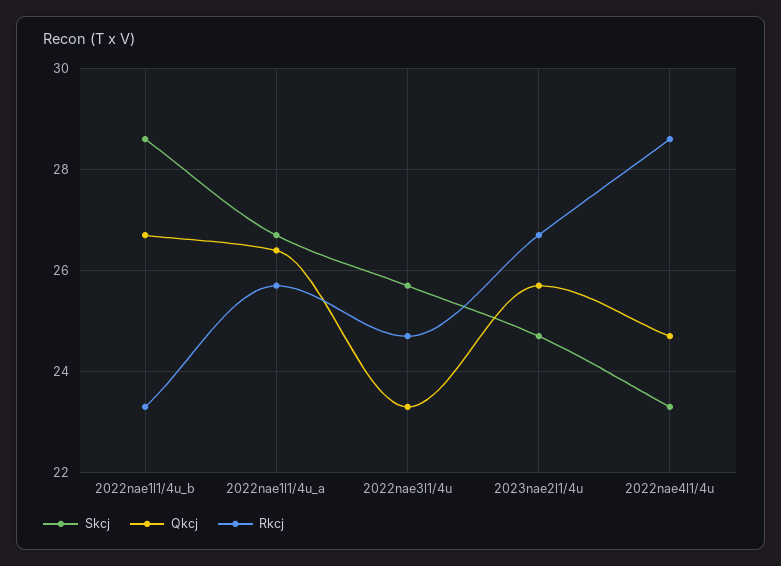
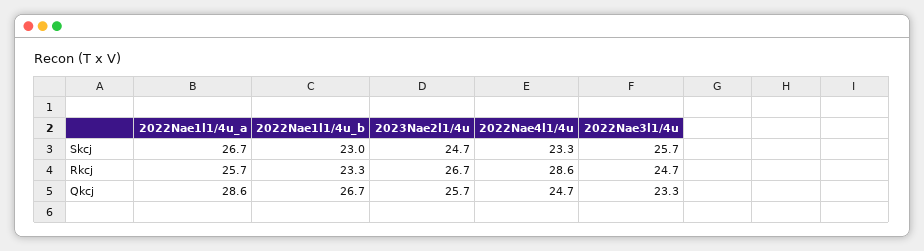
Skcj, 2022nae1l1/4u_b: 28.5 -> 23
Qkcj, 2022nae1l1/4u_a: 26.5 -> 28.6

